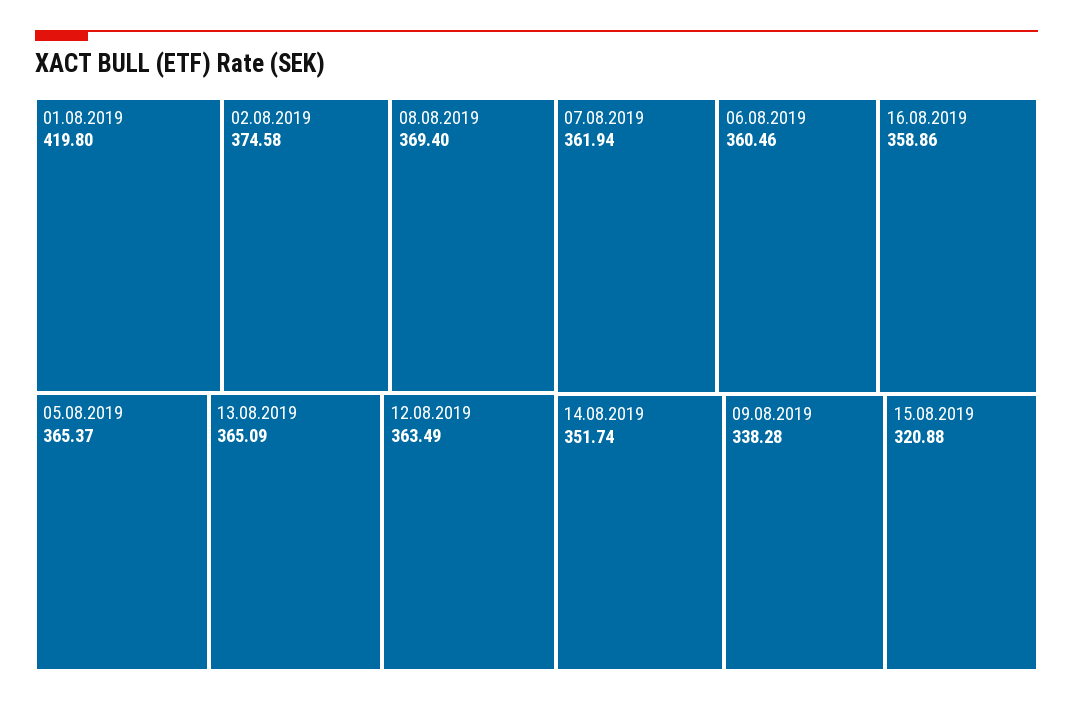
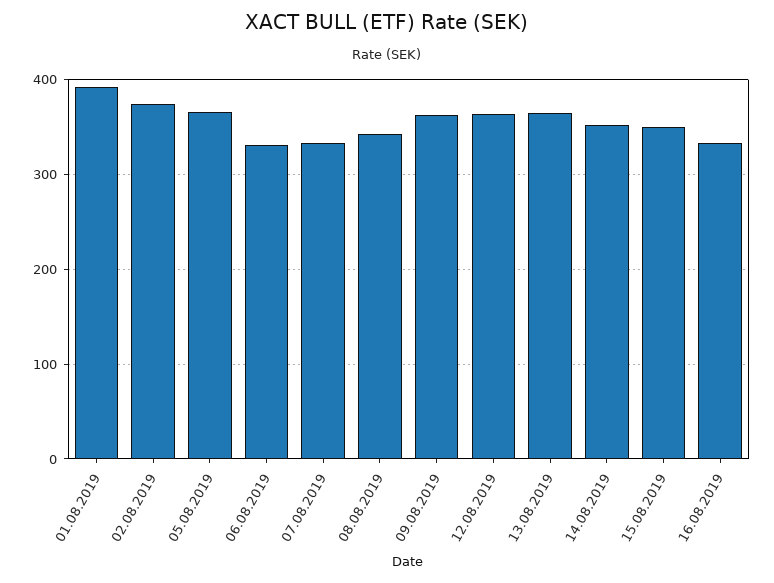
01.08.2019: 419.8 -> 390
08.08.2019: 369.4 -> 340
07.08.2019: 361.94 -> 330
06.08.2019: 360.46 -> 330
16.08.2019: 358.86 -> 330
09.08.2019: 338.28 -> 360
15.08.2019: 320.88 -> 350

